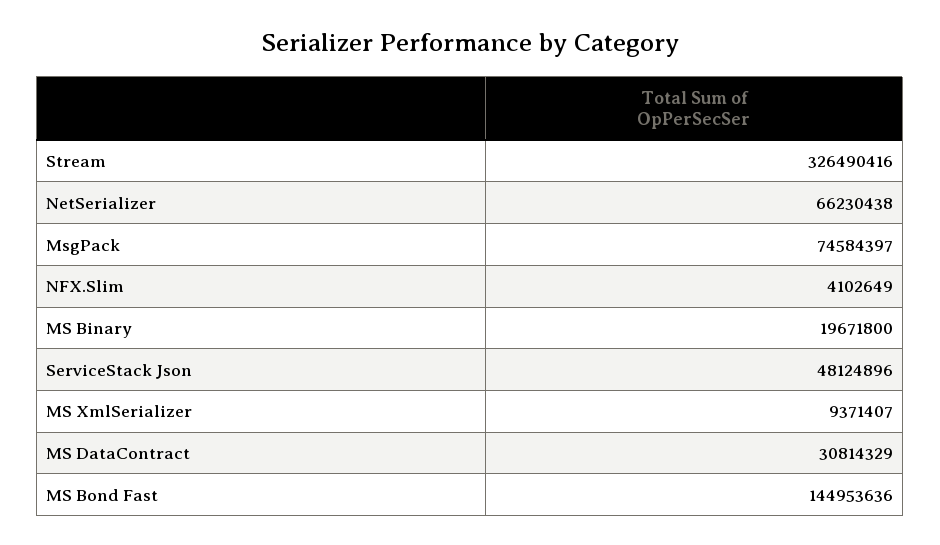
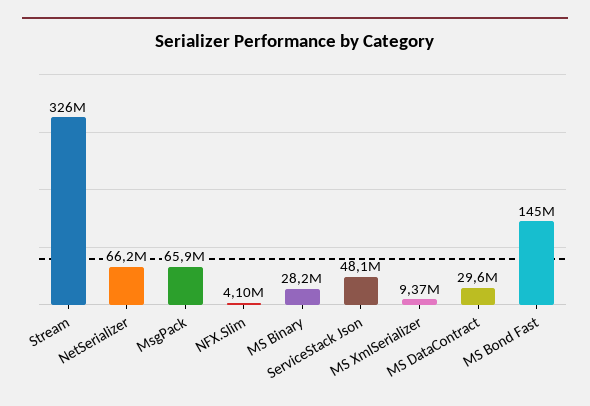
MsgPack: 74584397 -> 65900000
MS Binary: 19671800 -> 28200000
MS DataContract: 30814329 -> 29600000

